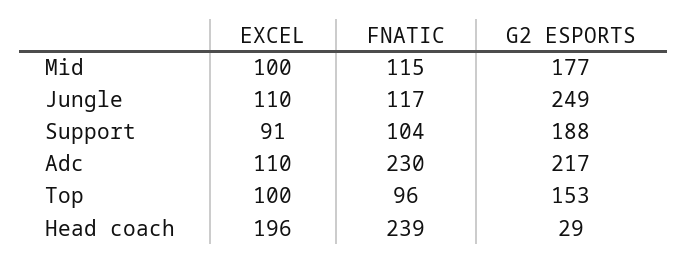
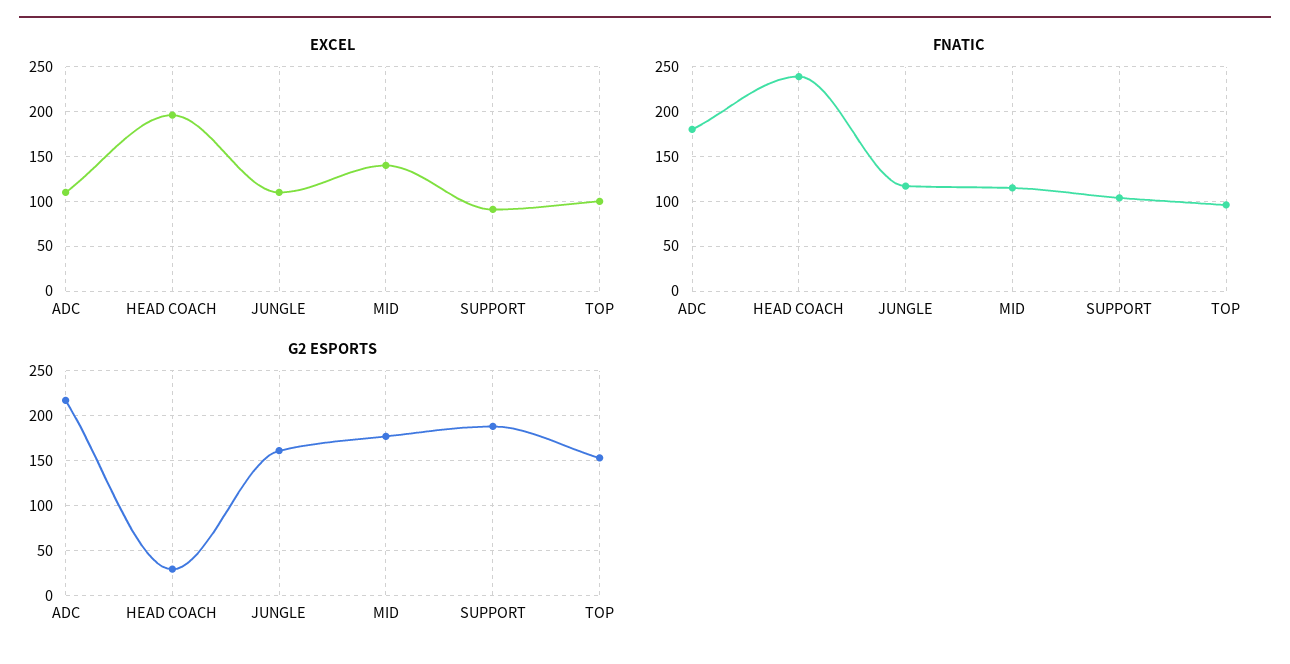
EXCEL, Mid: 100 -> 140
G2 ESPORTS, Jungle: 249 -> 160
FNATIC, Adc: 230 -> 180

